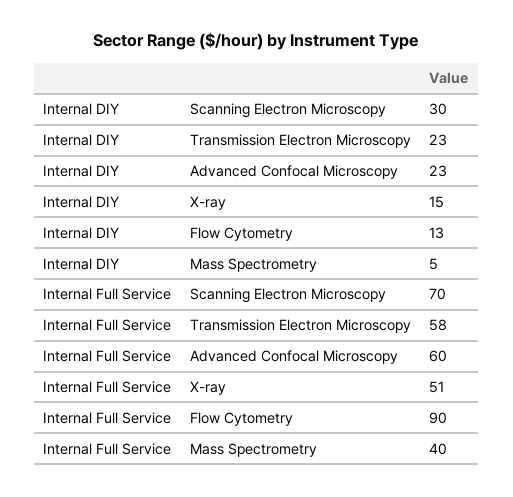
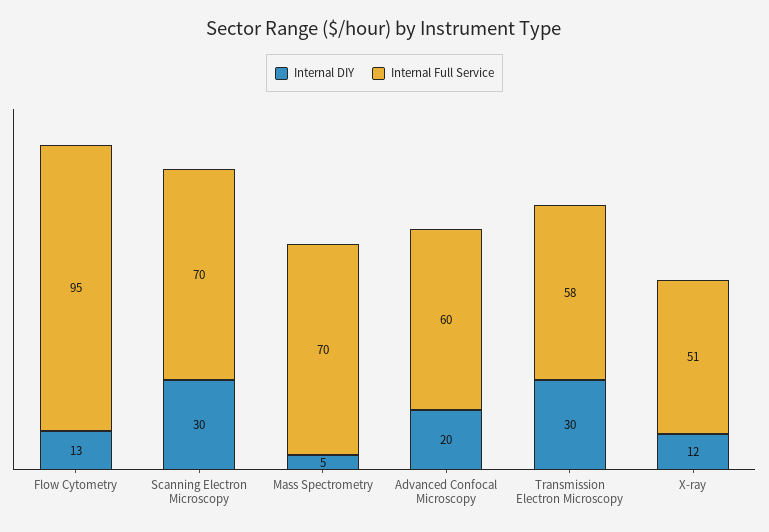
Internal DIY, Transmission Electron Microscopy: 23 -> 30
Internal DIY, Advanced Confocal Microscopy: 23 -> 20
Internal DIY, X-ray: 15 -> 12
Internal Full Service, Flow Cytometry: 90 -> 95
Internal Full Service, Mass Spectrometry: 40 -> 70

